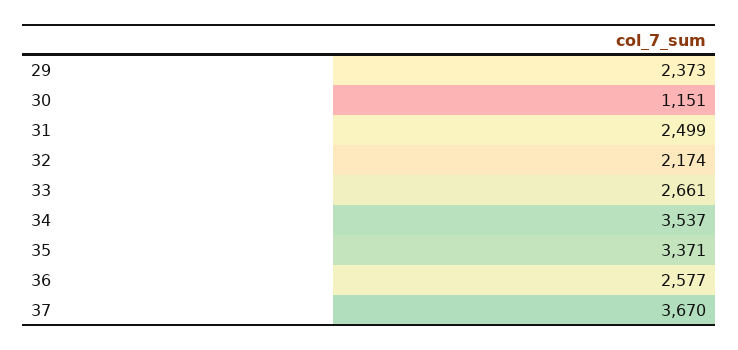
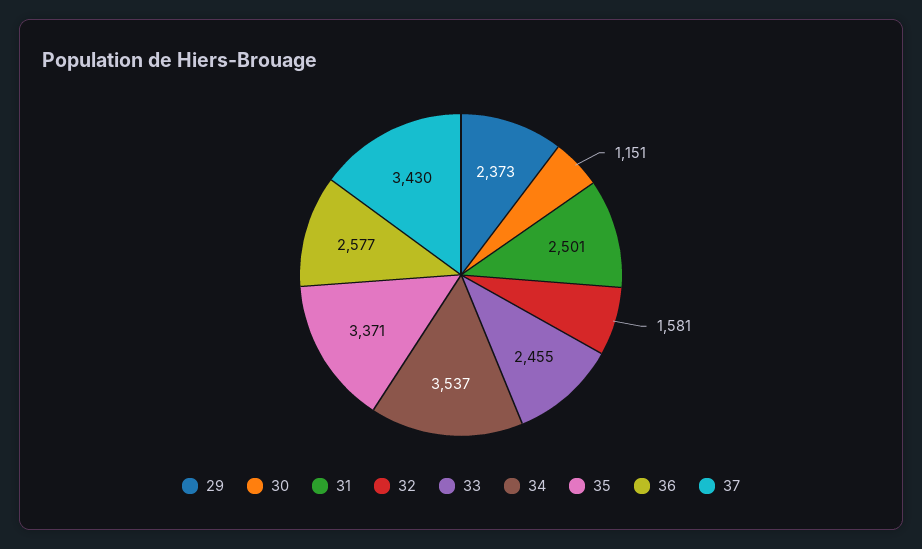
31: 2499 -> 2501
32: 2174 -> 1581
33: 2661 -> 2455
37: 3670 -> 3430

